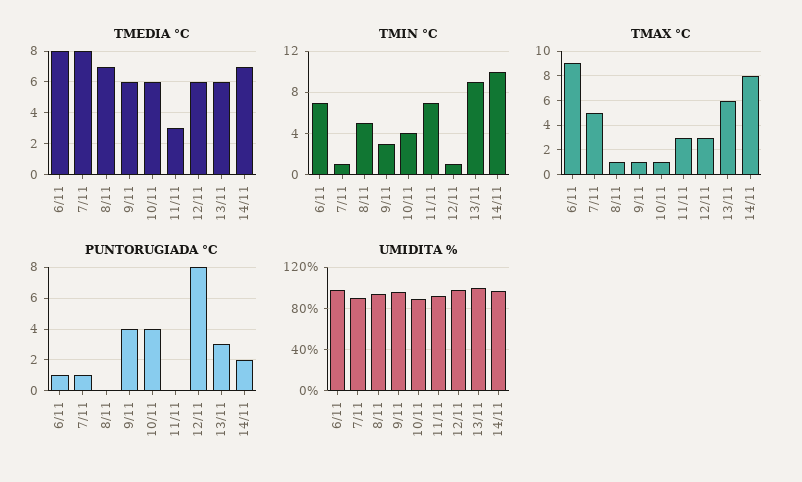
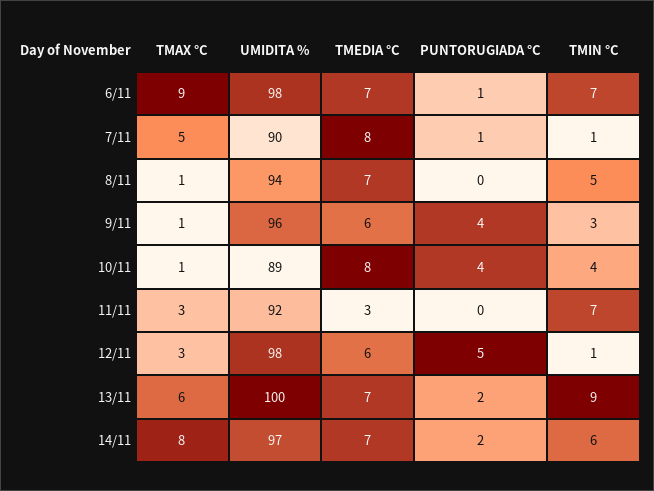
TMEDIA °C, 6/11: 8 -> 7
TMEDIA °C, 10/11: 6 -> 8
TMEDIA °C, 13/11: 6 -> 7
TMIN °C, 14/11: 10 -> 6
PUNTORUGIADA °C, 12/11: 8 -> 5
PUNTORUGIADA °C, 13/11: 3 -> 2

